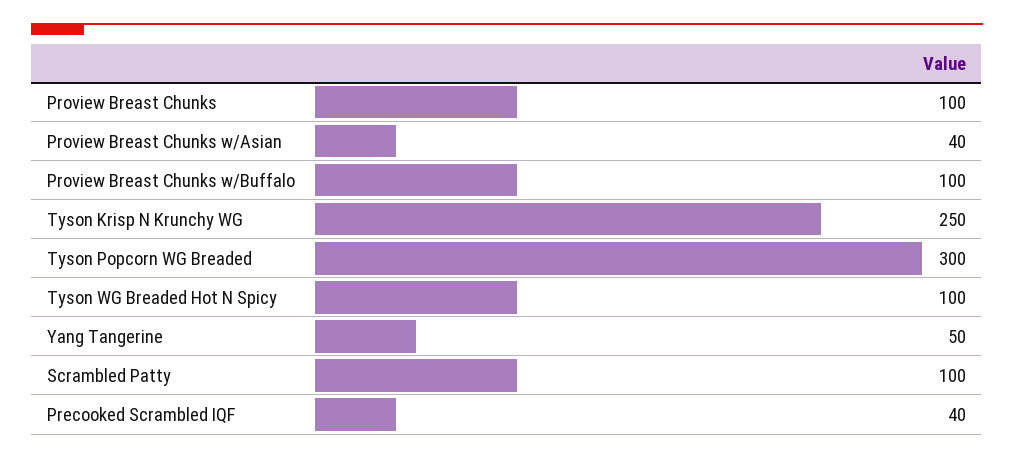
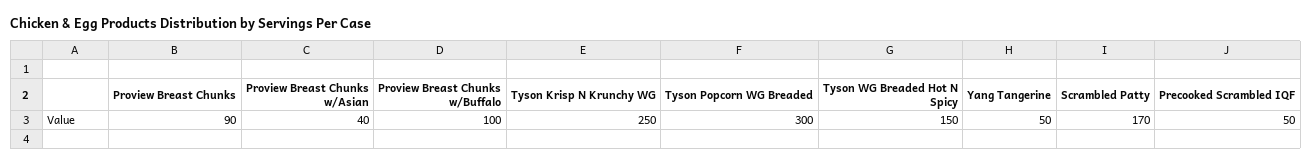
Proview Breast Chunks: 100 -> 90
Tyson WG Breaded Hot N Spicy: 100 -> 150
Scrambled Patty: 100 -> 170
Precooked Scrambled IQF: 40 -> 50

